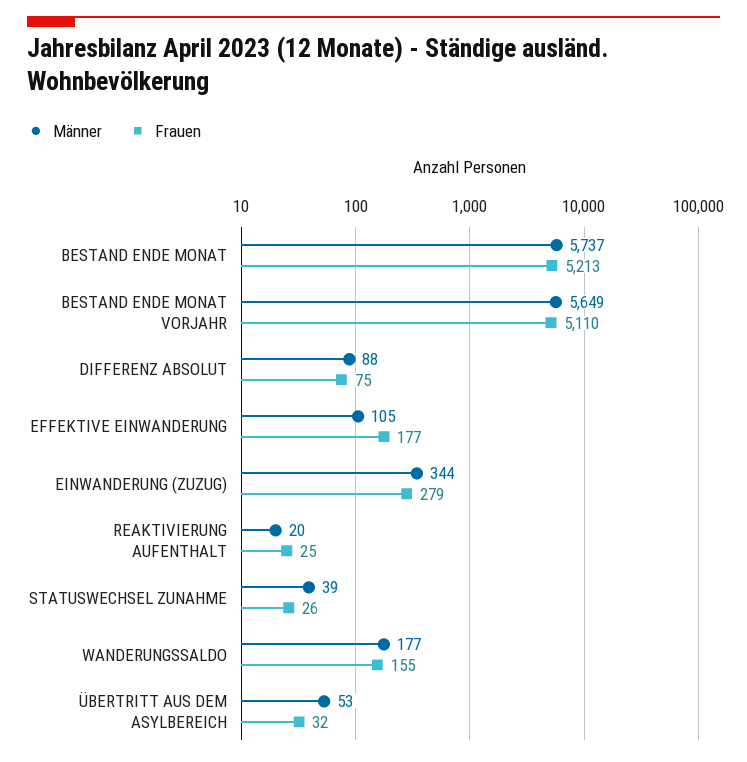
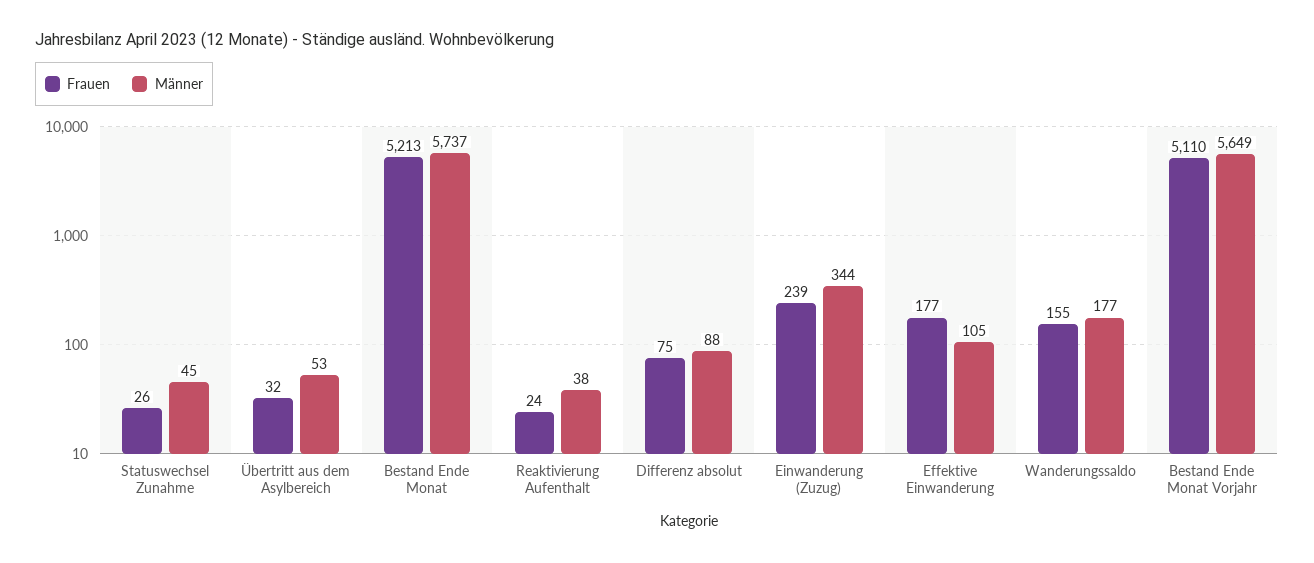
Frauen, EINWANDERUNG (ZUZUG): 279 -> 239
Männer, REAKTIVIERUNG AUFENTHALT: 20 -> 38
Frauen, REAKTIVIERUNG AUFENTHALT: 25 -> 24
Männer, STATUSWECHSEL ZUNAHME: 39 -> 45

